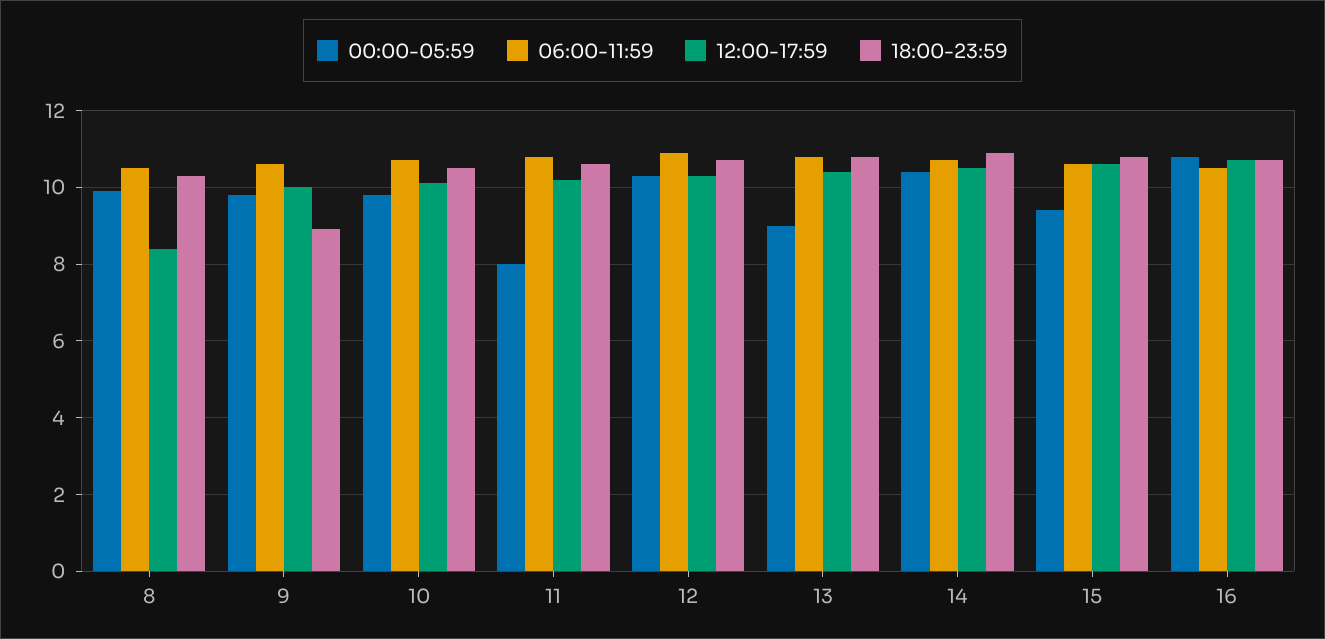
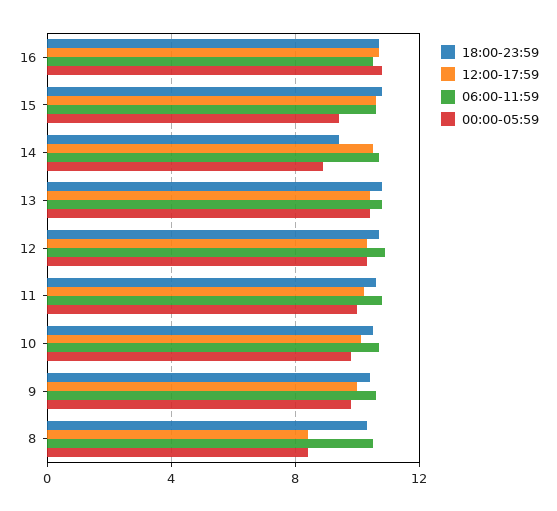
00:00-05:59, 8: 10 -> 8.5
18:00-23:59, 9: 9 -> 10.5
00:00-05:59, 11: 8 -> 10
00:00-05:59, 13: 9 -> 10.5
00:00-05:59, 14: 10.5 -> 9
18:00-23:59, 14: 11 -> 9.5

